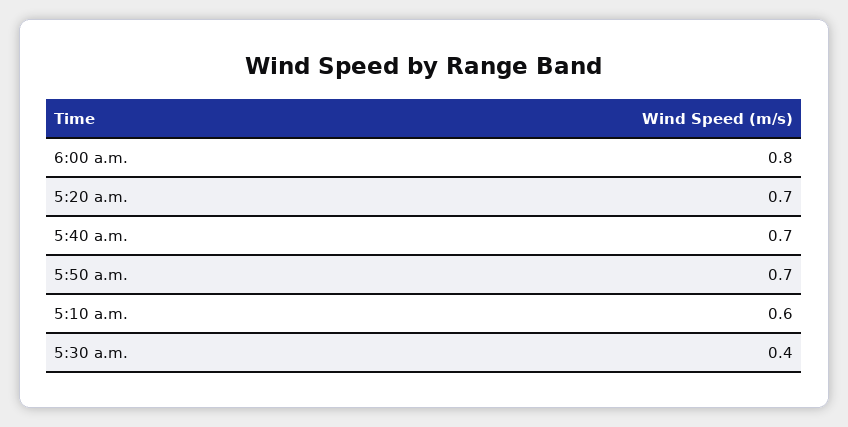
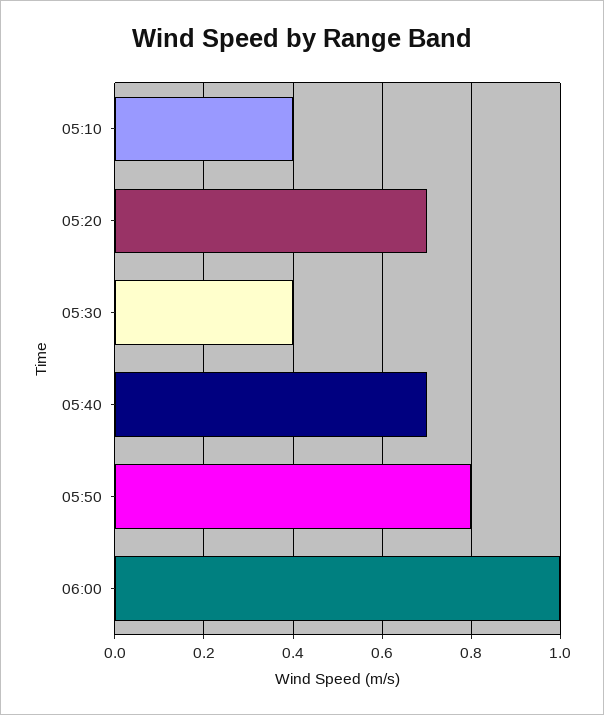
6:00 a.m.: 0.8 -> 1
5:50 a.m.: 0.7 -> 0.8
5:10 a.m.: 0.6 -> 0.4

